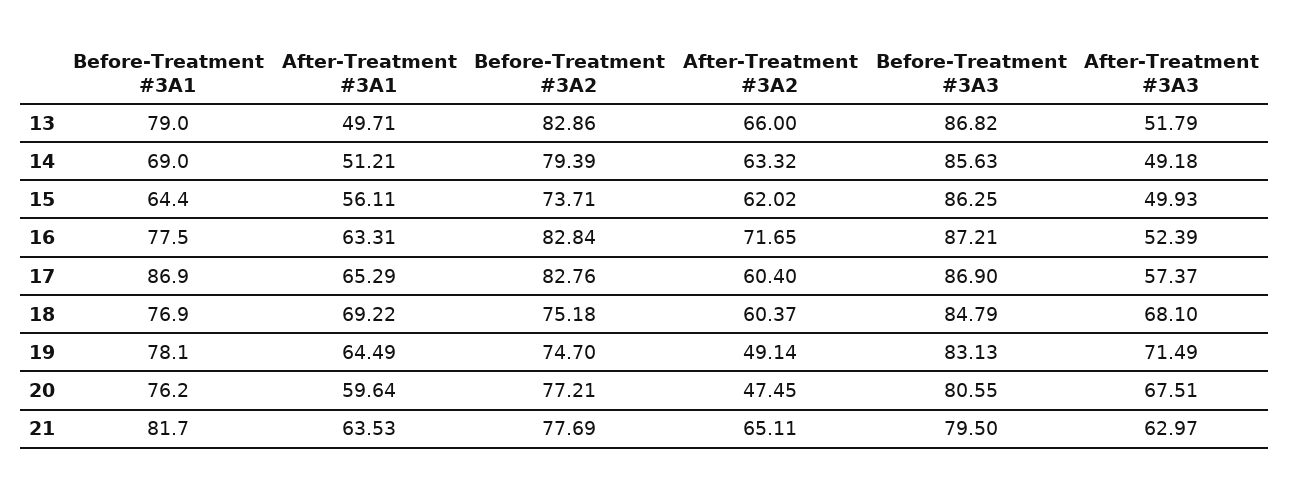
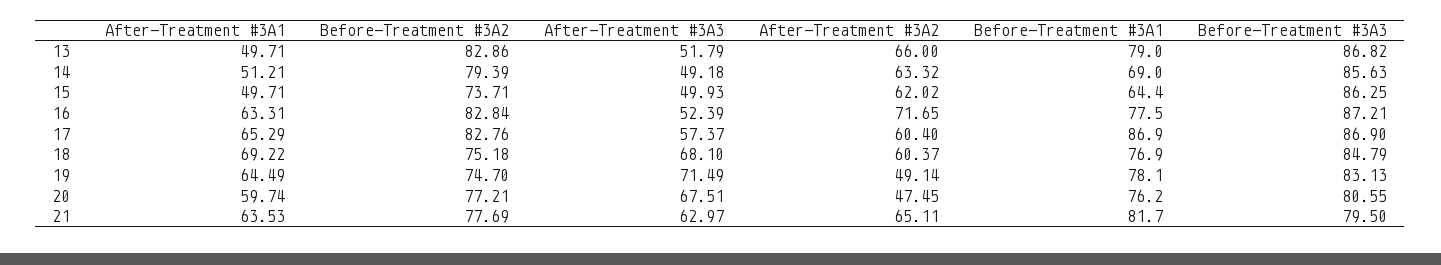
After-Treatment #3A1, 15: 56.11 -> 49.71
After-Treatment #3A1, 20: 59.64 -> 59.74

